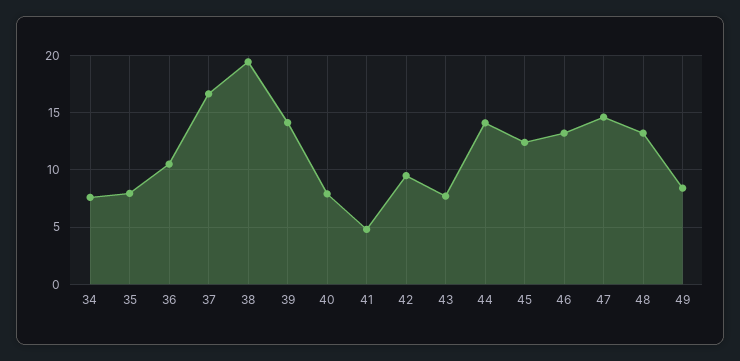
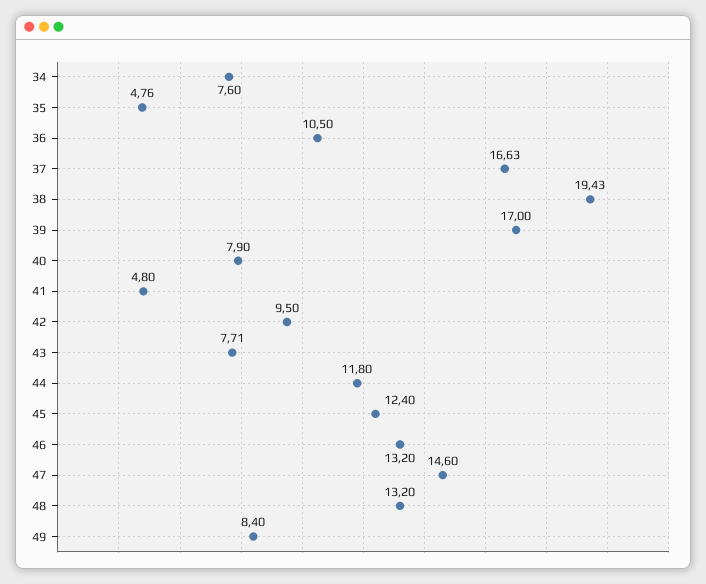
35: 8 -> 4.76
39: 14 -> 17
44: 14 -> 11.8

